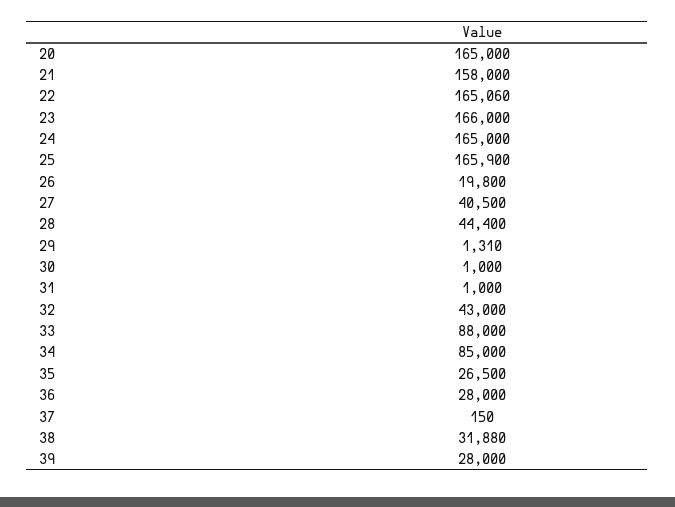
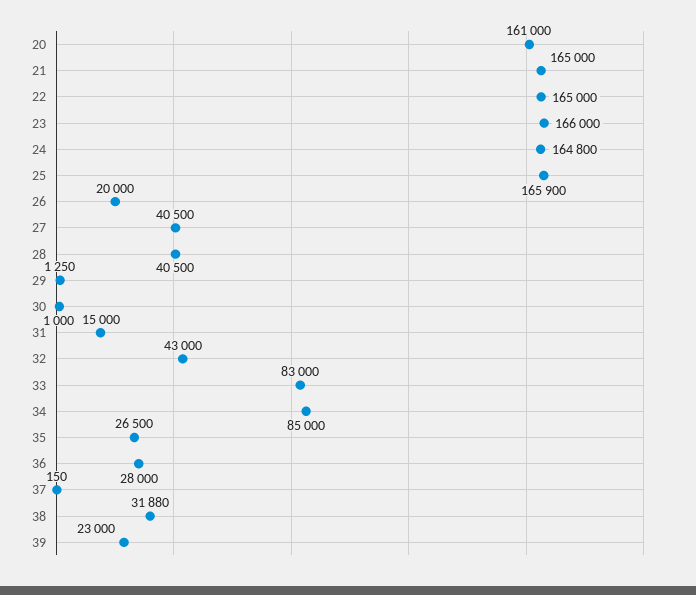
20: 165000 -> 161000
21: 158000 -> 165000
22: 165060 -> 165000
24: 165000 -> 164800
26: 19800 -> 20000
28: 44400 -> 40500
29: 1310 -> 1250
31: 1000 -> 15000
33: 88000 -> 83000
39: 28000 -> 23000

